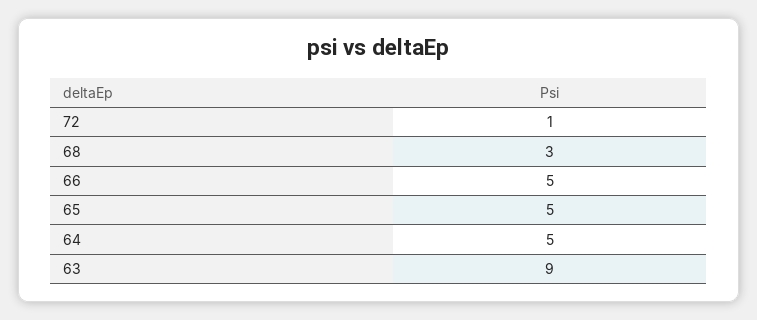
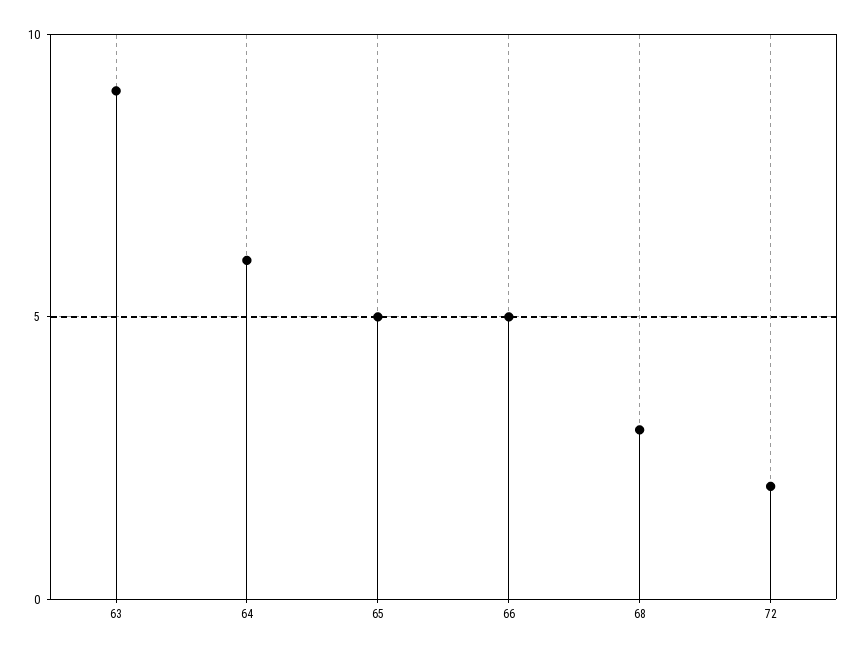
72: 1 -> 2
64: 5 -> 6

